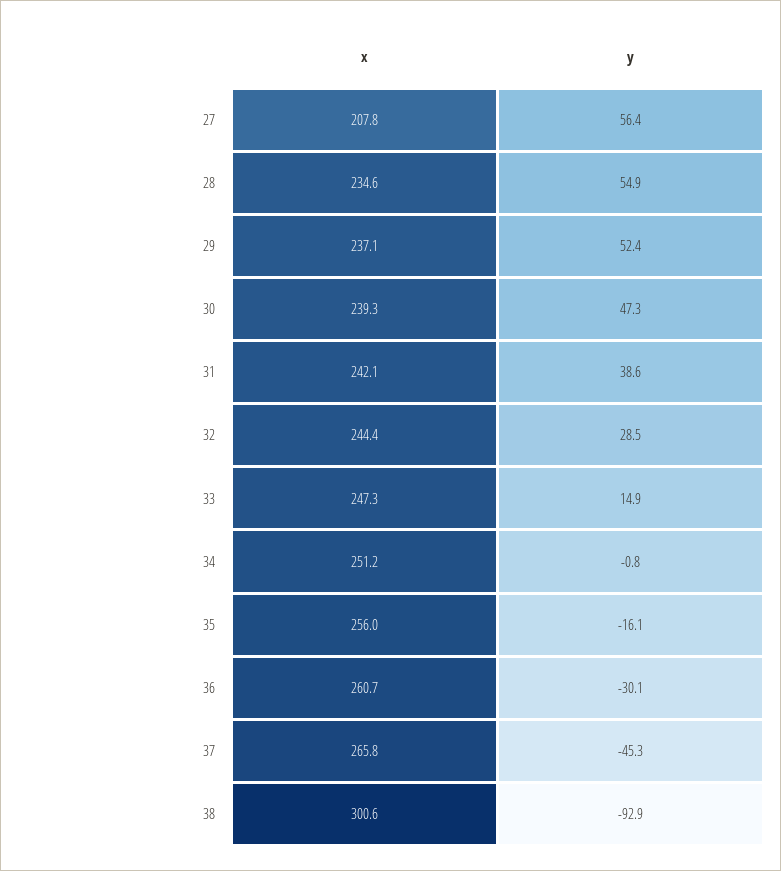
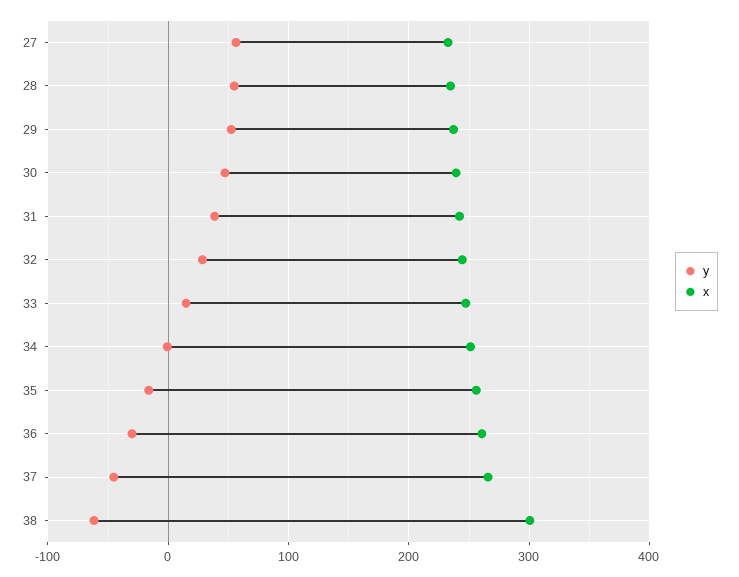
x, 27: 207.8 -> 230
y, 38: -92.9 -> -60

